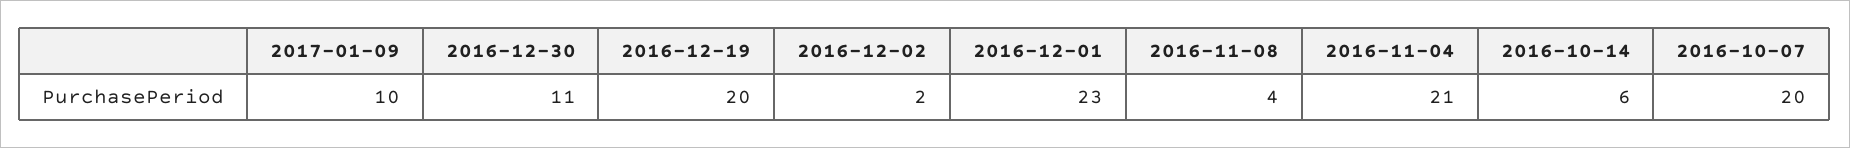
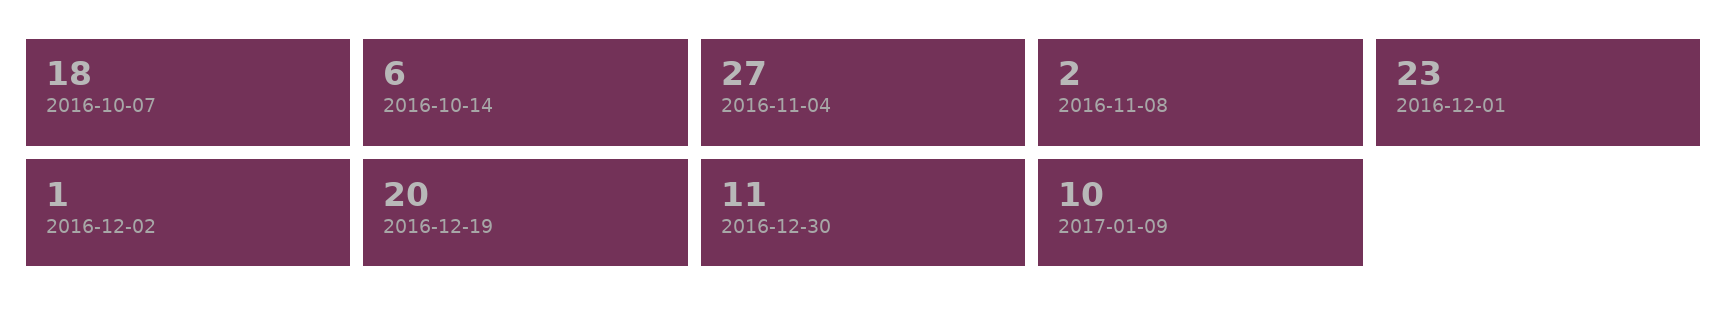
2016-12-02: 2 -> 1
2016-11-08: 4 -> 2
2016-11-04: 21 -> 27
2016-10-07: 20 -> 18

